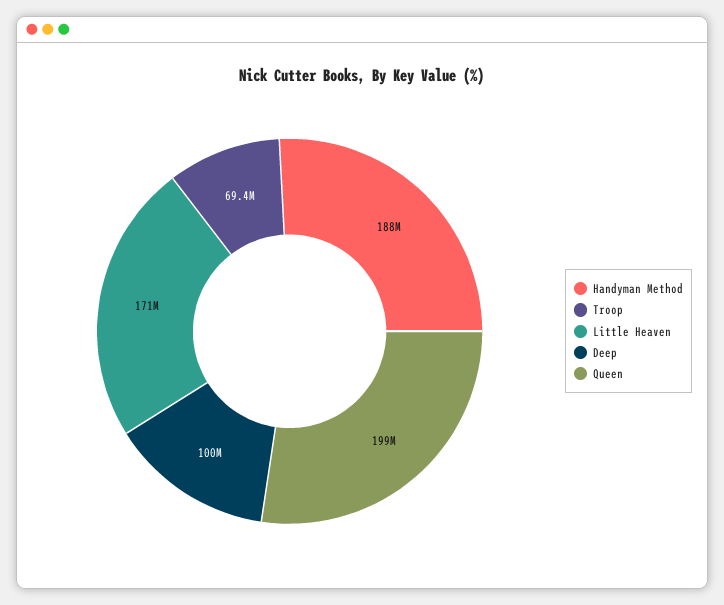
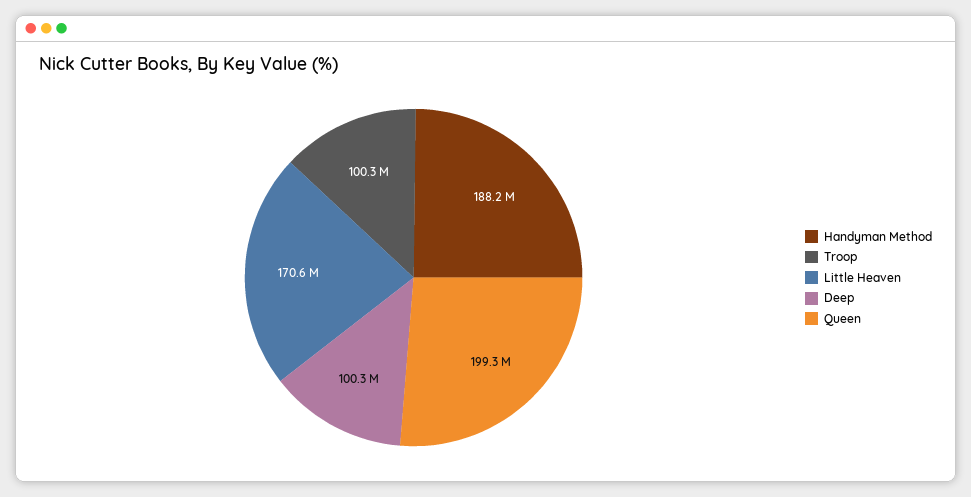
Troop: 69400000 -> 100300000

